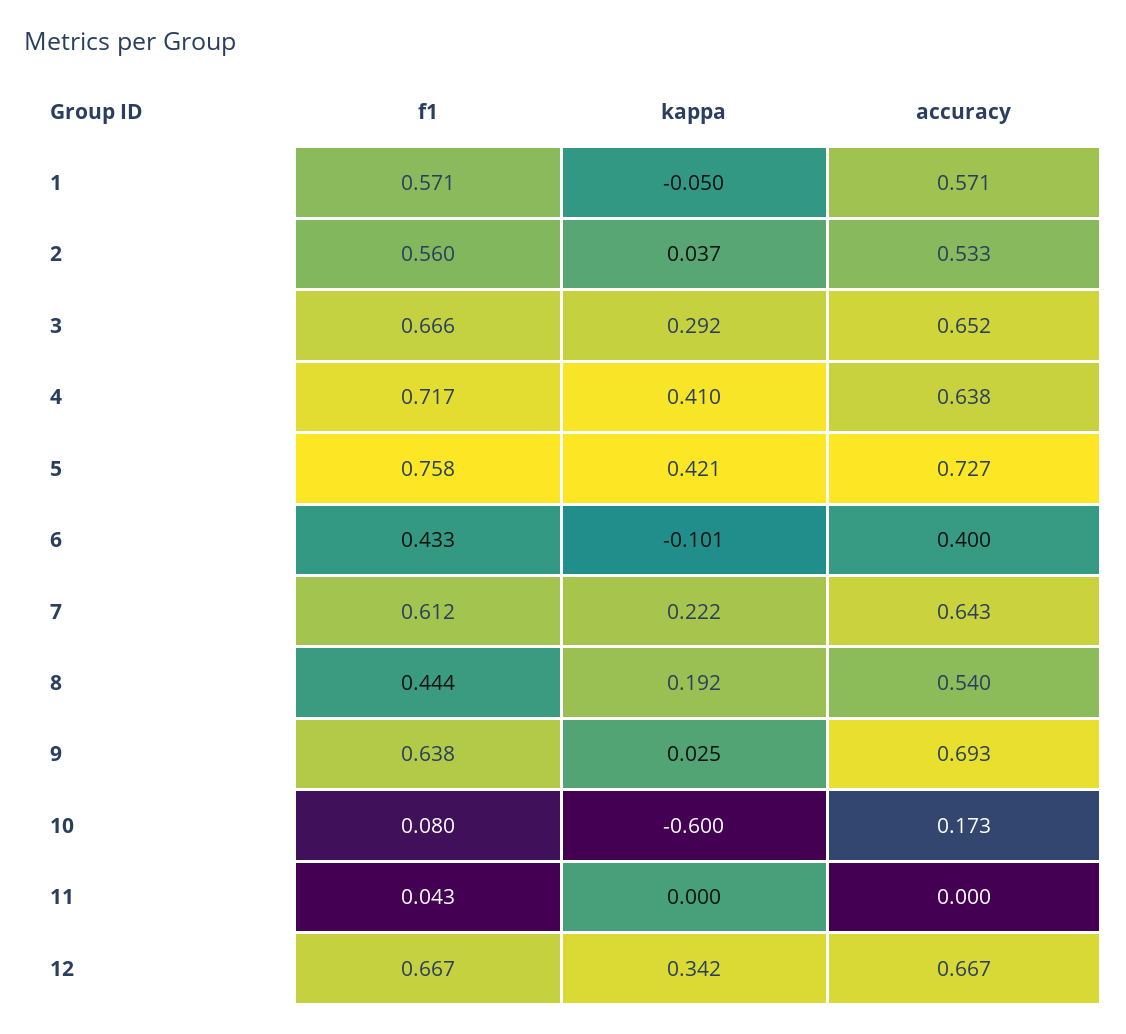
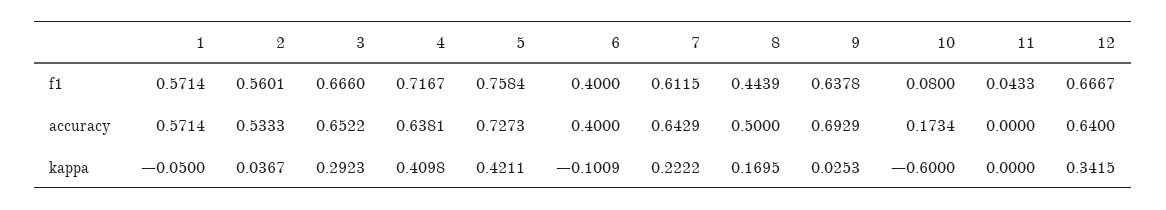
f1, 6: 0.433 -> 0.4
kappa, 8: 0.192 -> 0.1695
accuracy, 8: 0.54 -> 0.5
accuracy, 12: 0.667 -> 0.64

